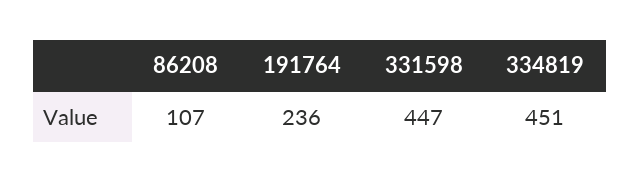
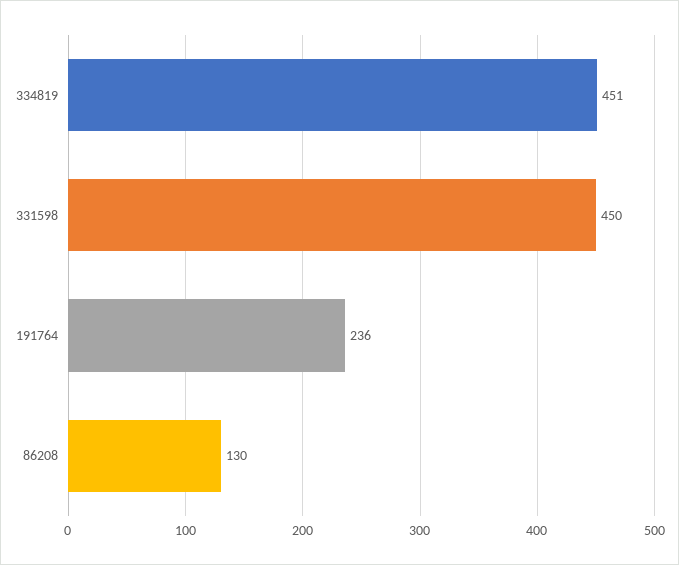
86208: 107 -> 130
331598: 447 -> 450

